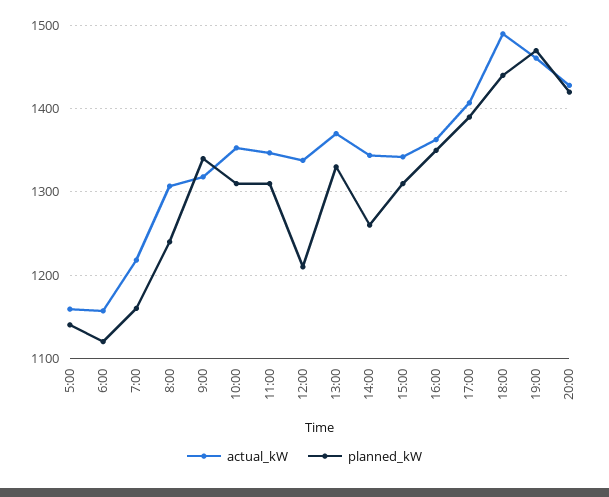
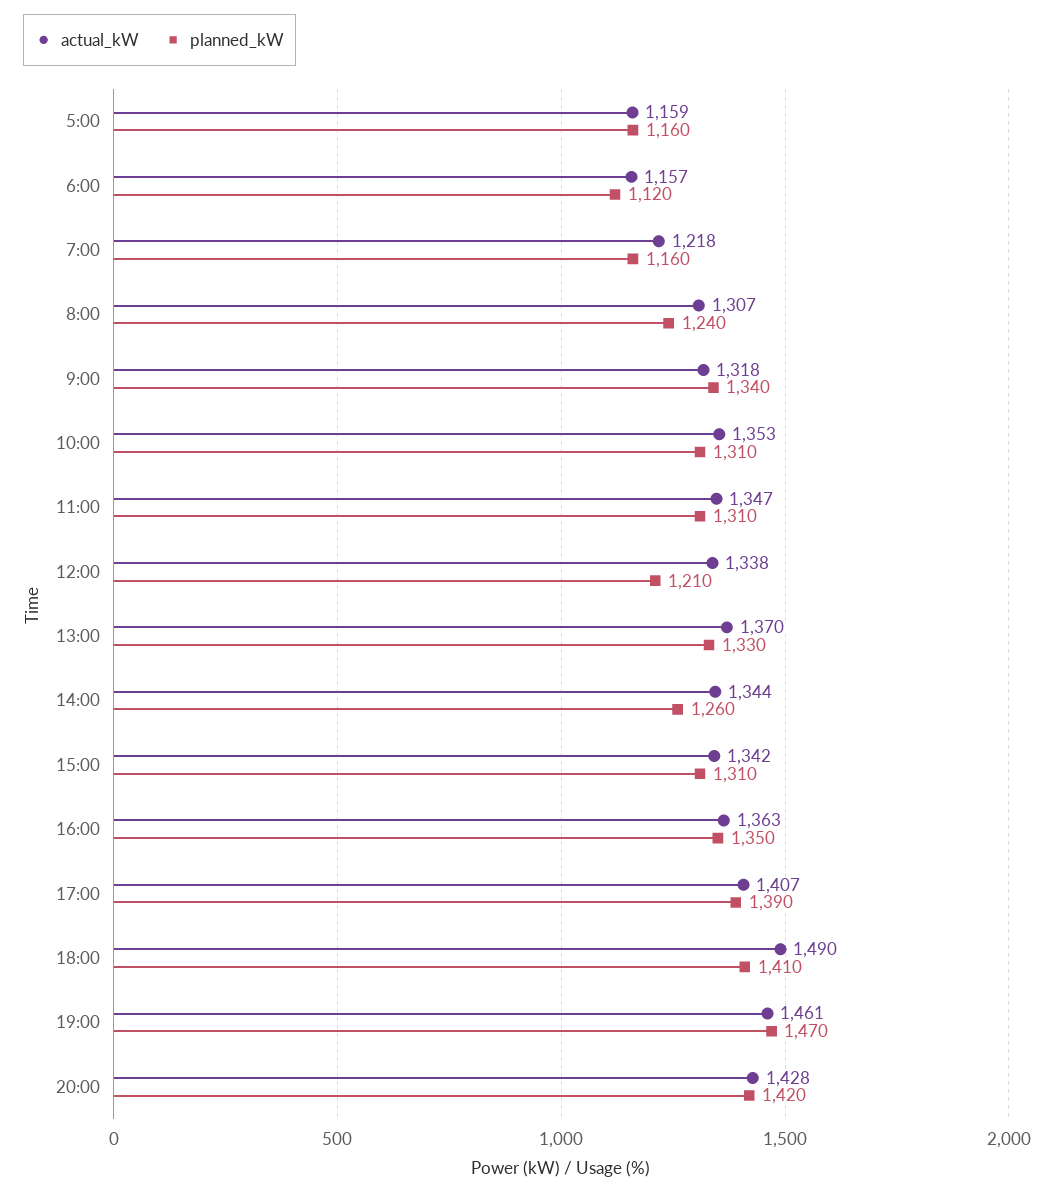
planned_kW, 5:00: 1140 -> 1160
planned_kW, 18:00: 1440 -> 1410

